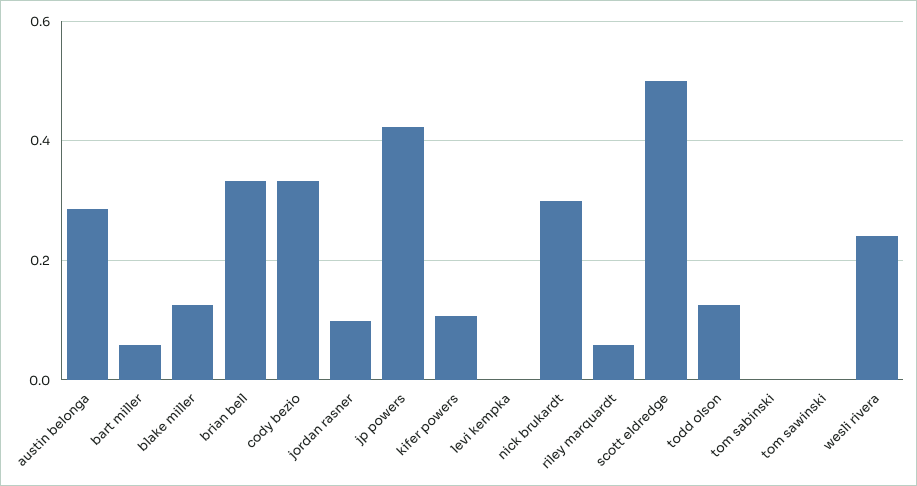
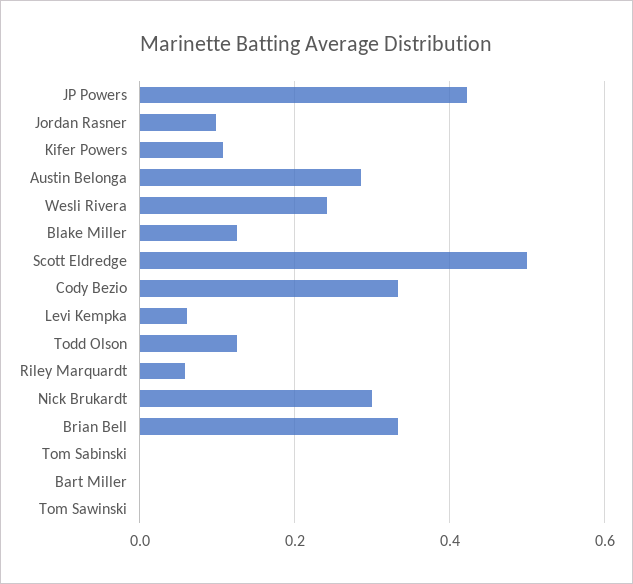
bart miller: 0.06 -> 0
levi kempka: 0 -> 0.06

